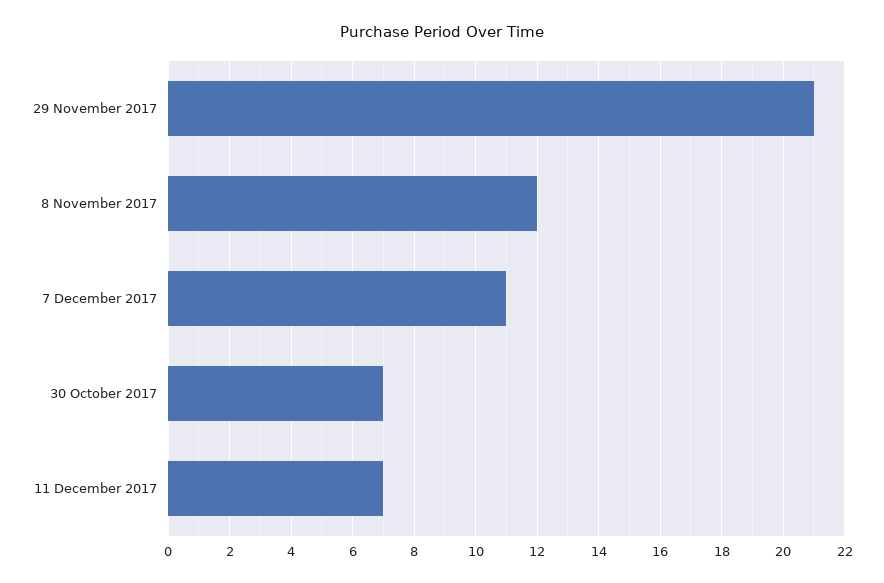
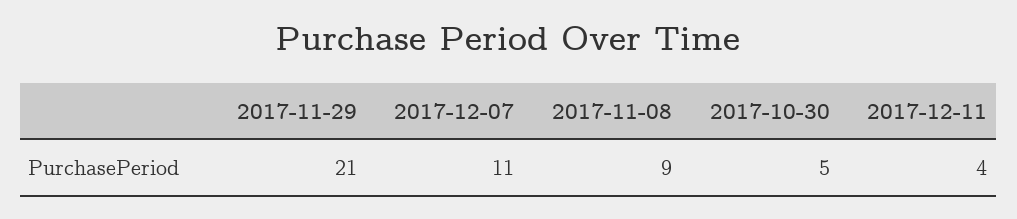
8 November 2017: 12 -> 9
30 October 2017: 7 -> 5
11 December 2017: 7 -> 4

